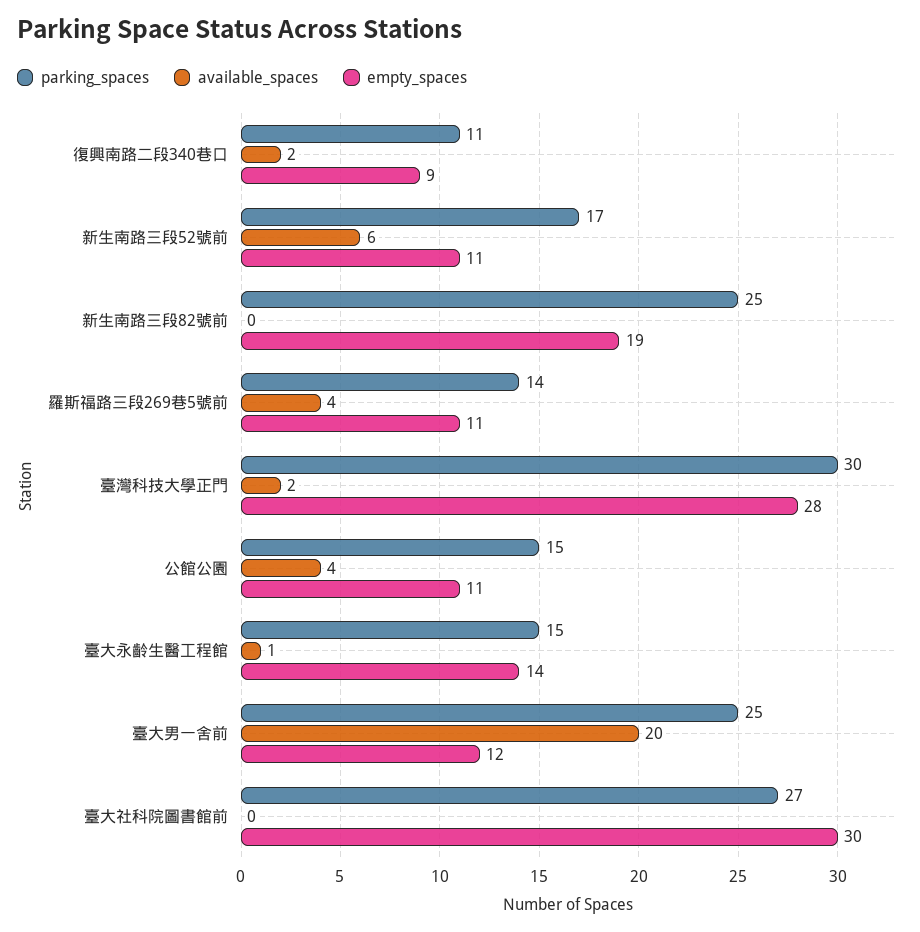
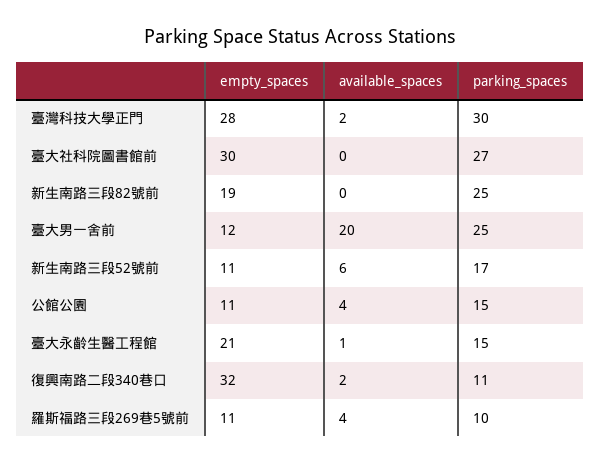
empty_spaces, 復興南路二段340巷口: 9 -> 32
parking_spaces, 羅斯福路三段269巷5號前: 14 -> 10
empty_spaces, 臺大永齡生醫工程館: 14 -> 21

